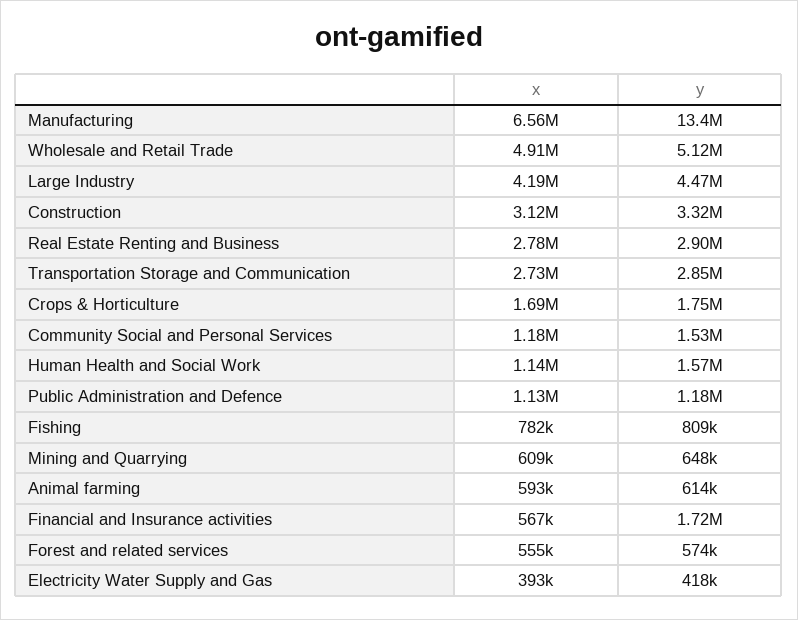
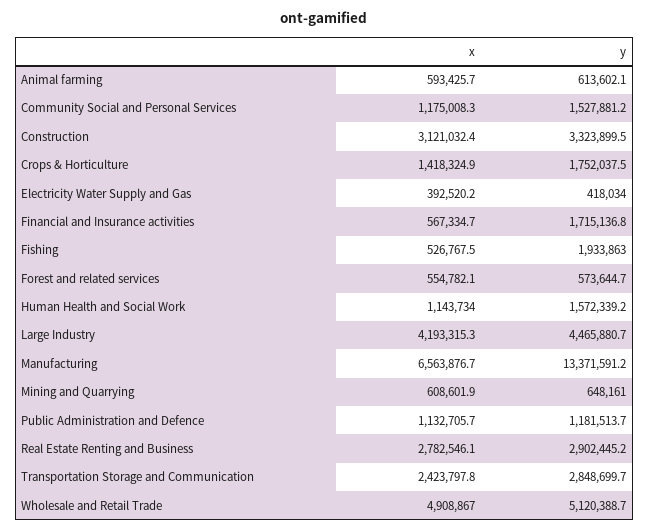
x, Transportation Storage and Communication: 2730000 -> 2423797.8
x, Crops & Horticulture: 1690000 -> 1418324.9
x, Fishing: 782000 -> 526767.5
y, Fishing: 809000 -> 1933863

